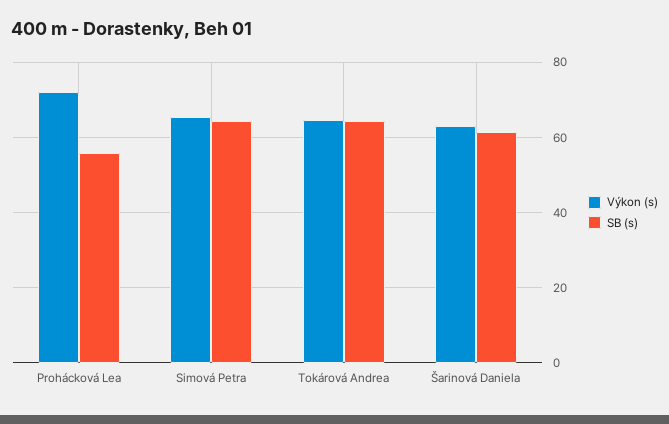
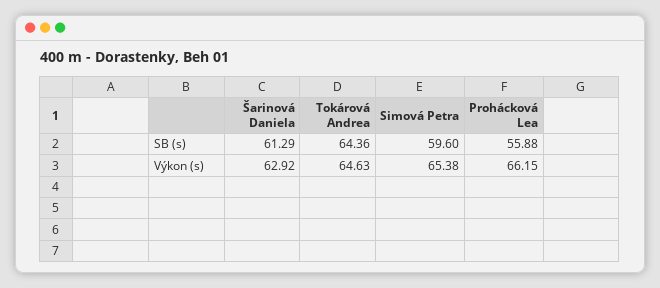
Výkon (s), Prohácková Lea: 72 -> 66.15
SB (s), Simová Petra: 64 -> 59.6

